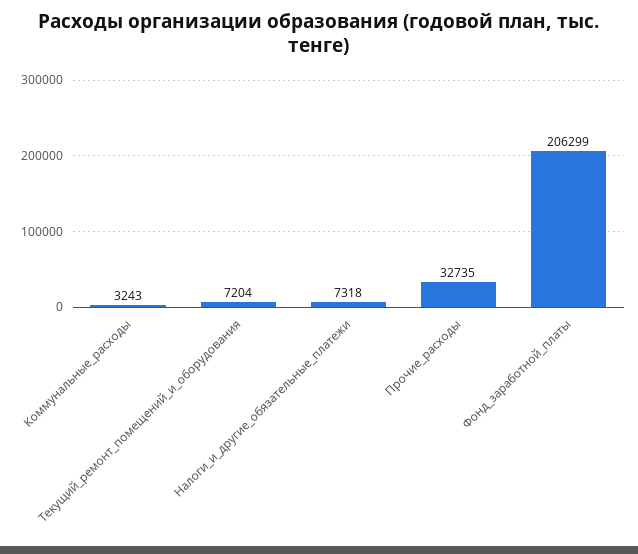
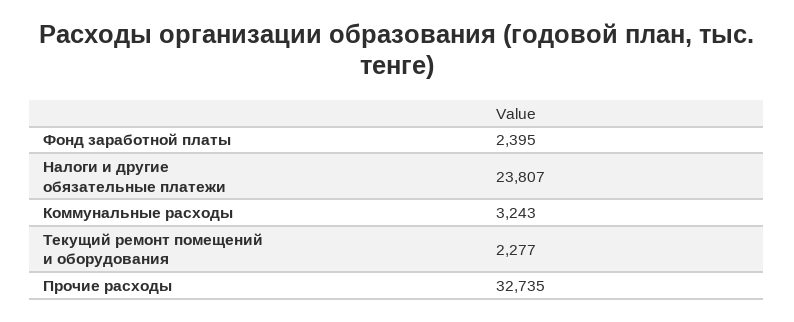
Текущий_ремонт_помещений_и_оборудования: 7204 -> 2277
Налоги_и_другие_обязательные_платежи: 7318 -> 23807
Фонд_заработной_платы: 206299 -> 2395

